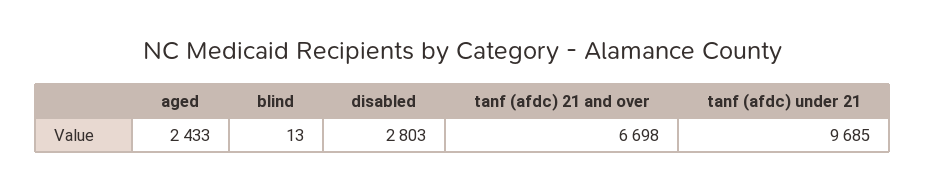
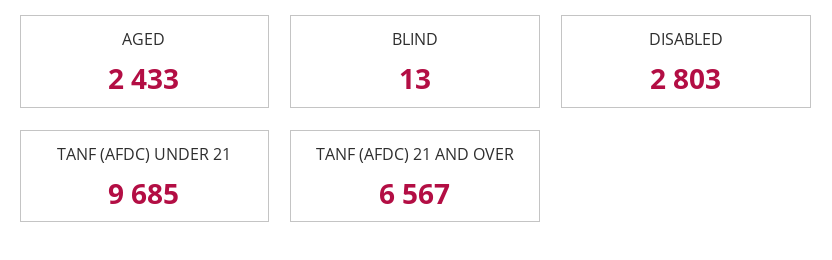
tanf (afdc) 21 and over: 6698 -> 6567

